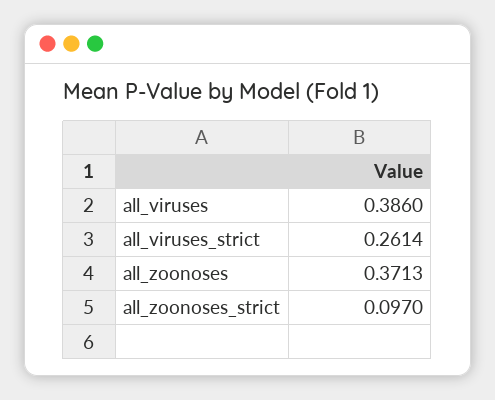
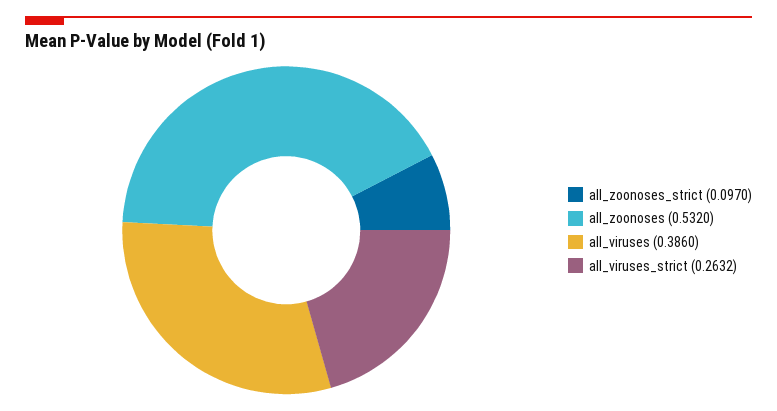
all_viruses_strict: 0.2614 -> 0.2632
all_zoonoses: 0.3713 -> 0.532

